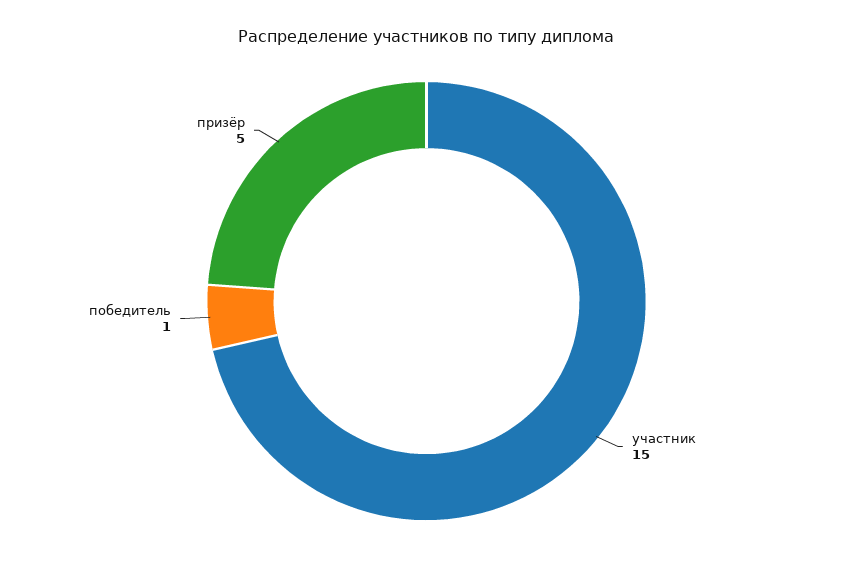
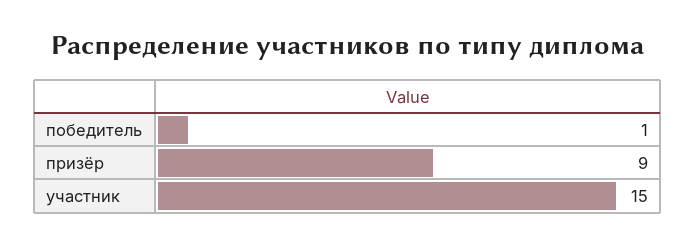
призёр: 5 -> 9

